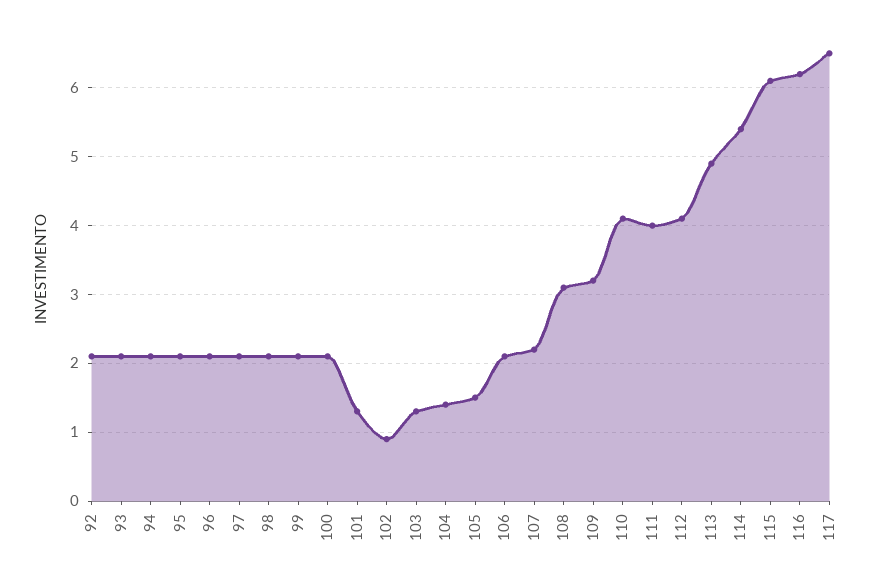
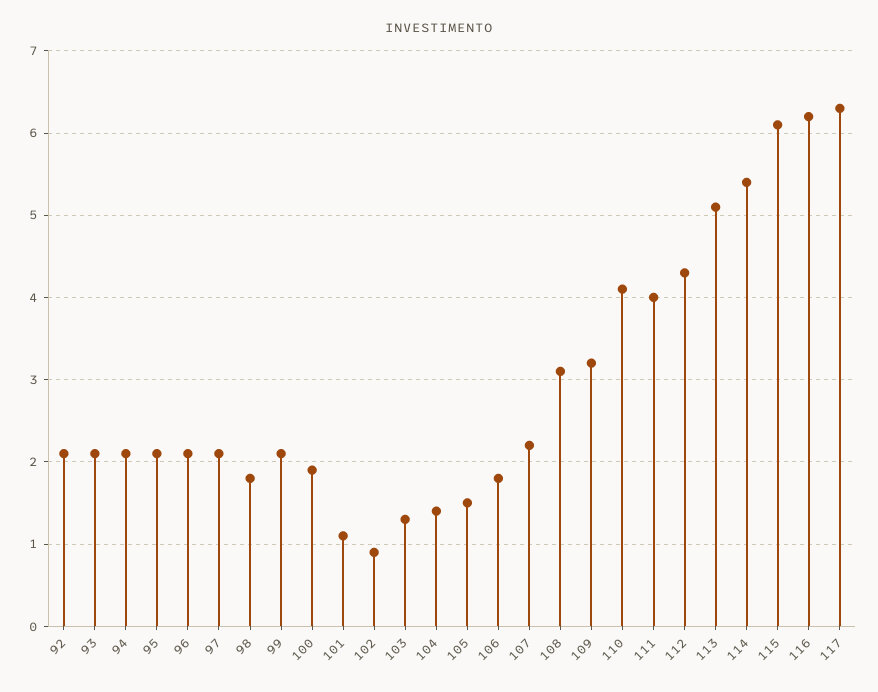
98: 2.1 -> 1.8
100: 2.1 -> 1.9
101: 1.3 -> 1.1
106: 2.1 -> 1.8
112: 4.1 -> 4.3
113: 4.9 -> 5.1
117: 6.5 -> 6.3

